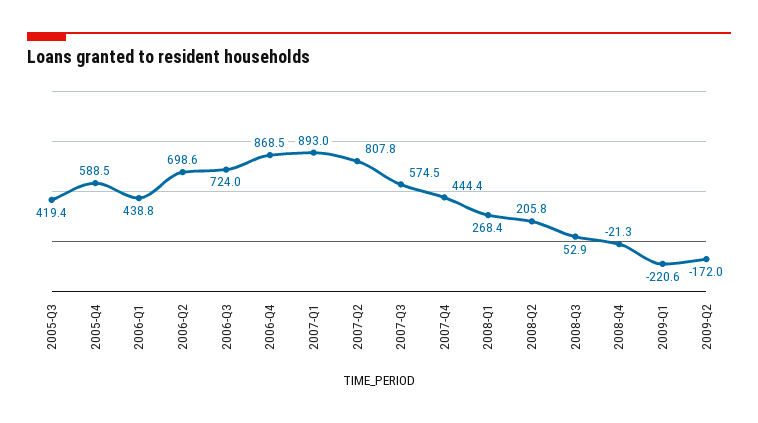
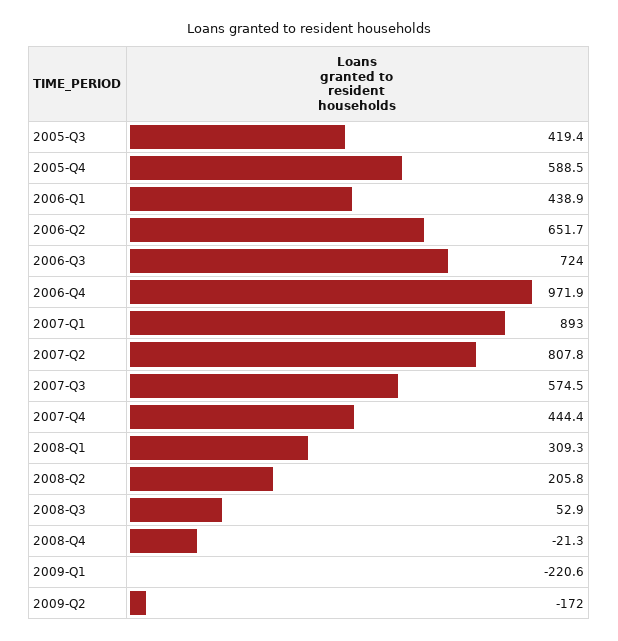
2006-Q1: 438.8 -> 438.9
2006-Q2: 698.6 -> 651.7
2006-Q4: 868.5 -> 971.9
2008-Q1: 268.4 -> 309.3

